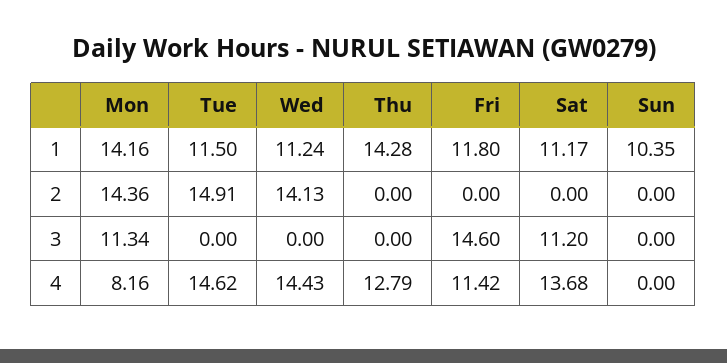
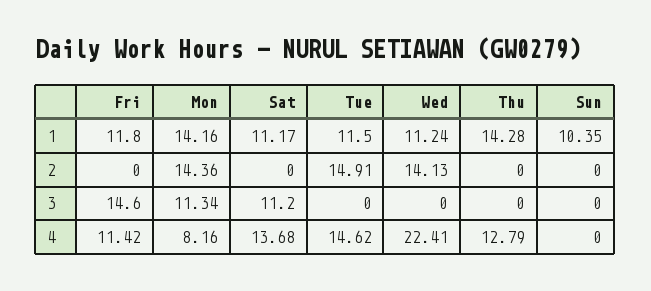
Wed, 4: 14.43 -> 22.41

